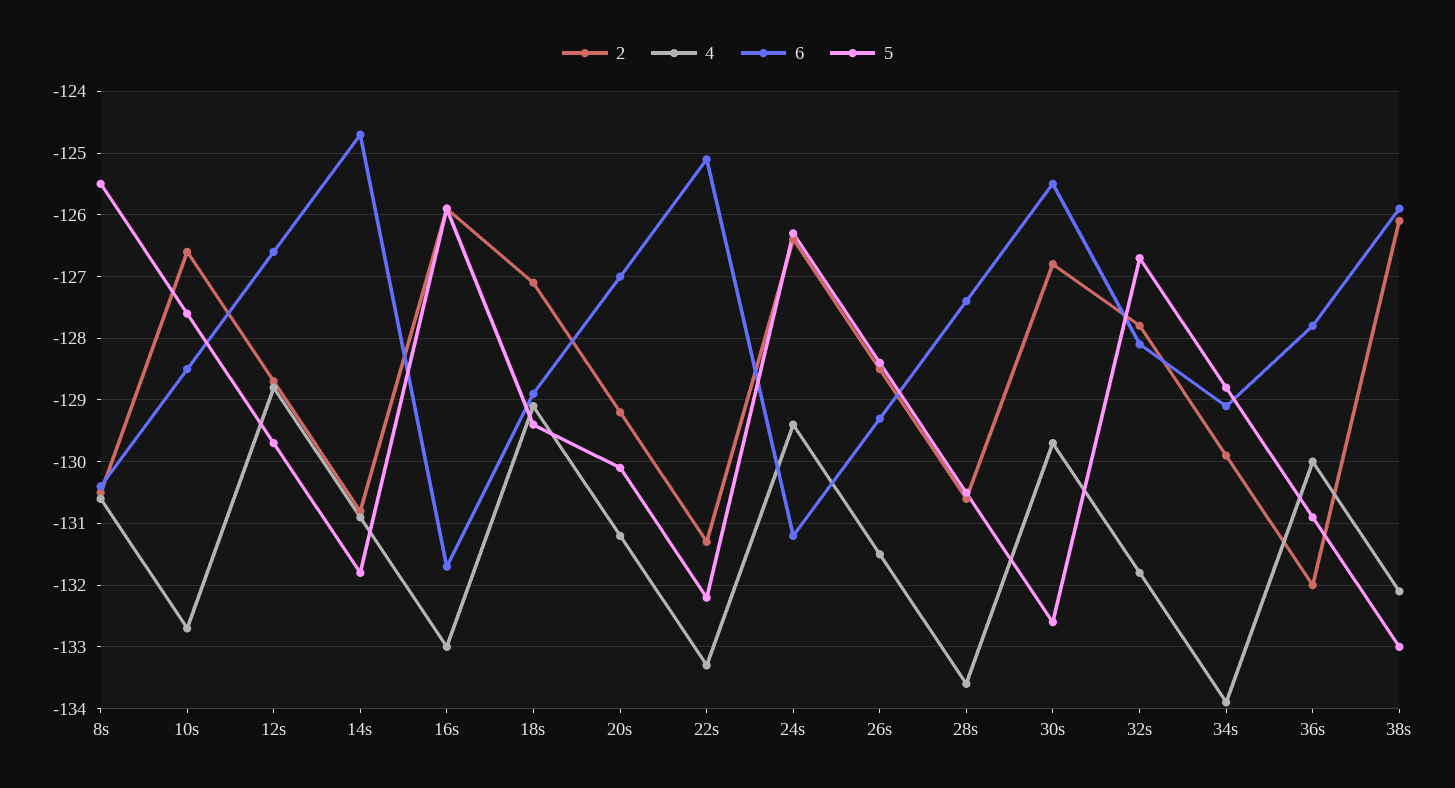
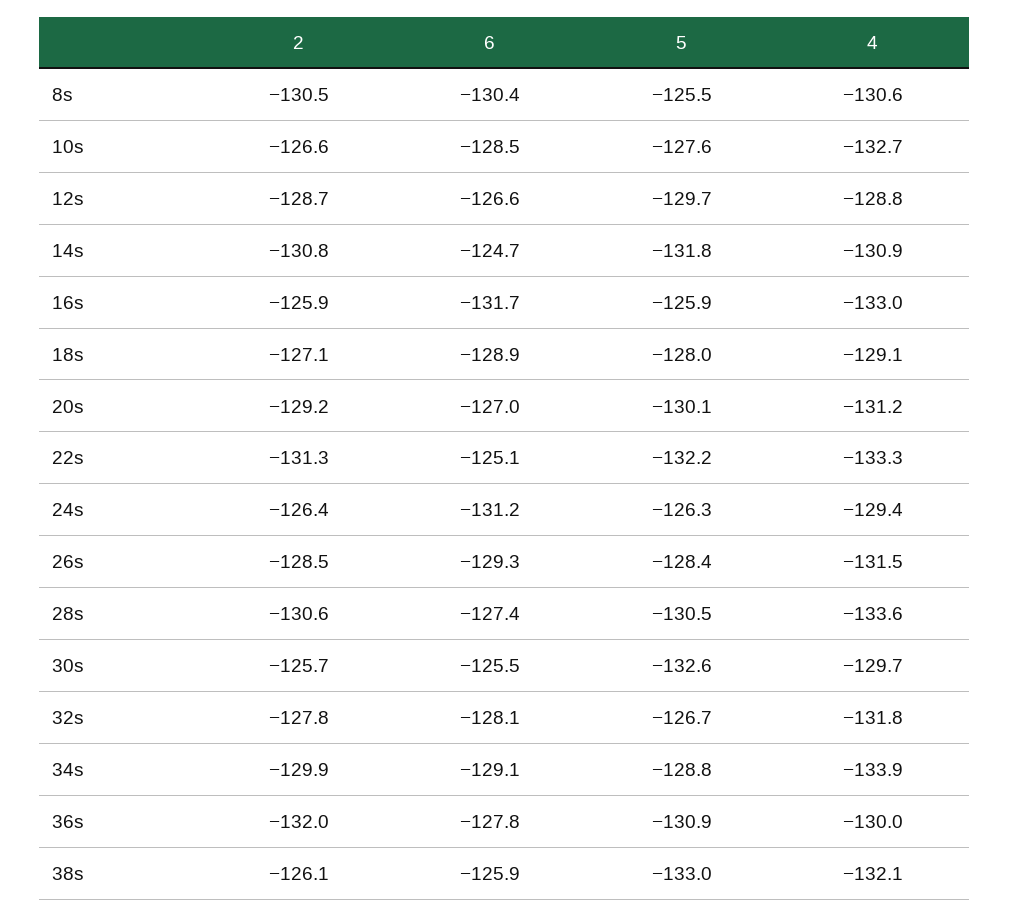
5, 18s: -129.4 -> -128
2, 30s: -126.8 -> -125.7

